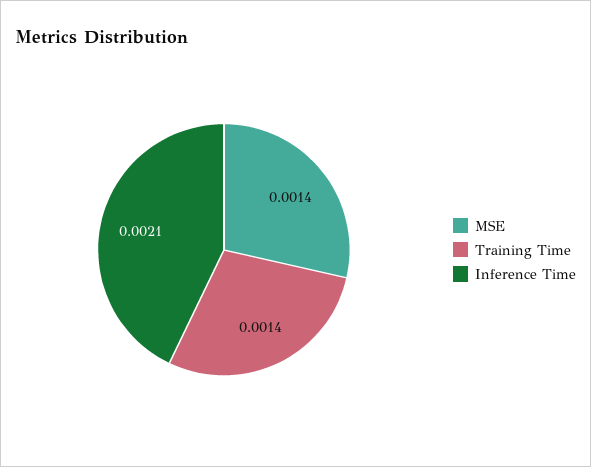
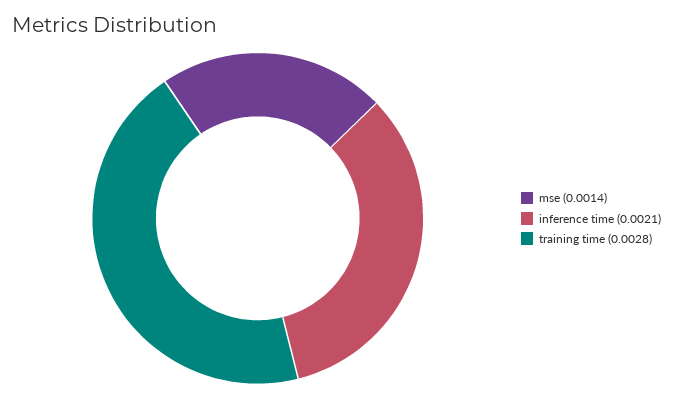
Training Time: 0.0014 -> 0.0028

